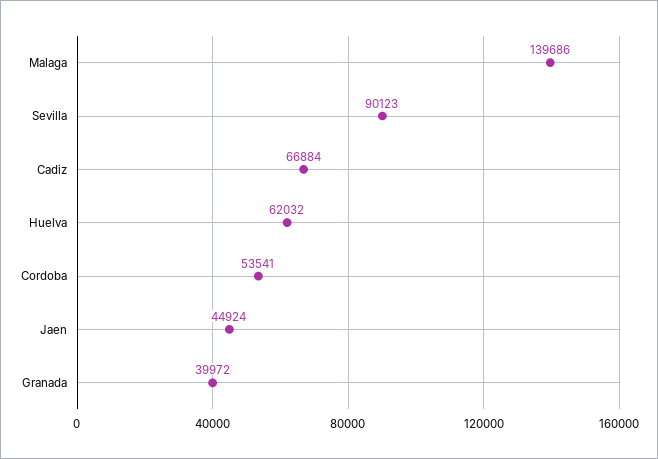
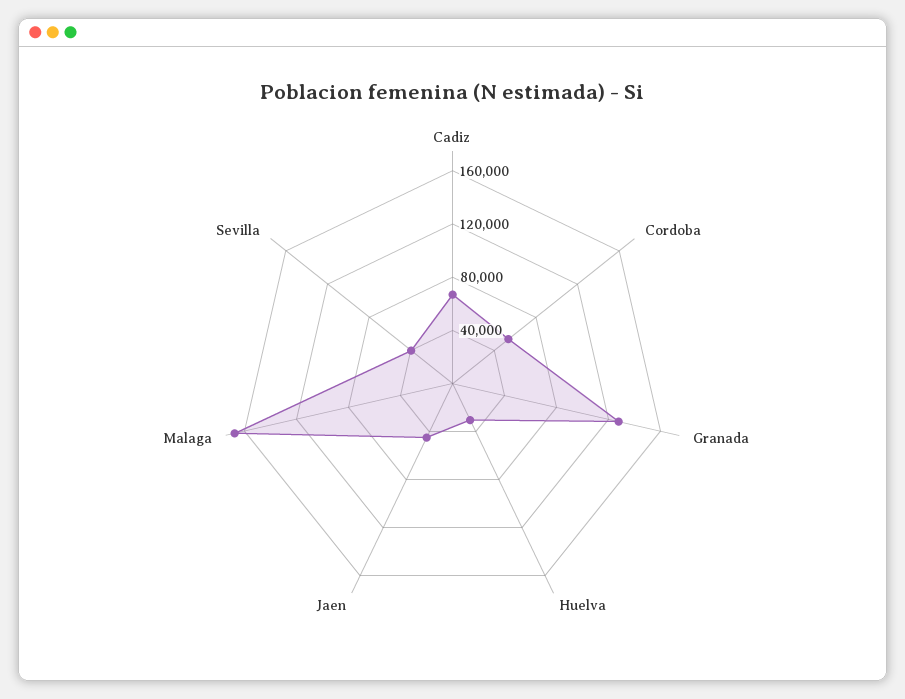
Malaga: 139686 -> 170000
Sevilla: 90123 -> 40000
Huelva: 62032 -> 30000
Granada: 39972 -> 130000

